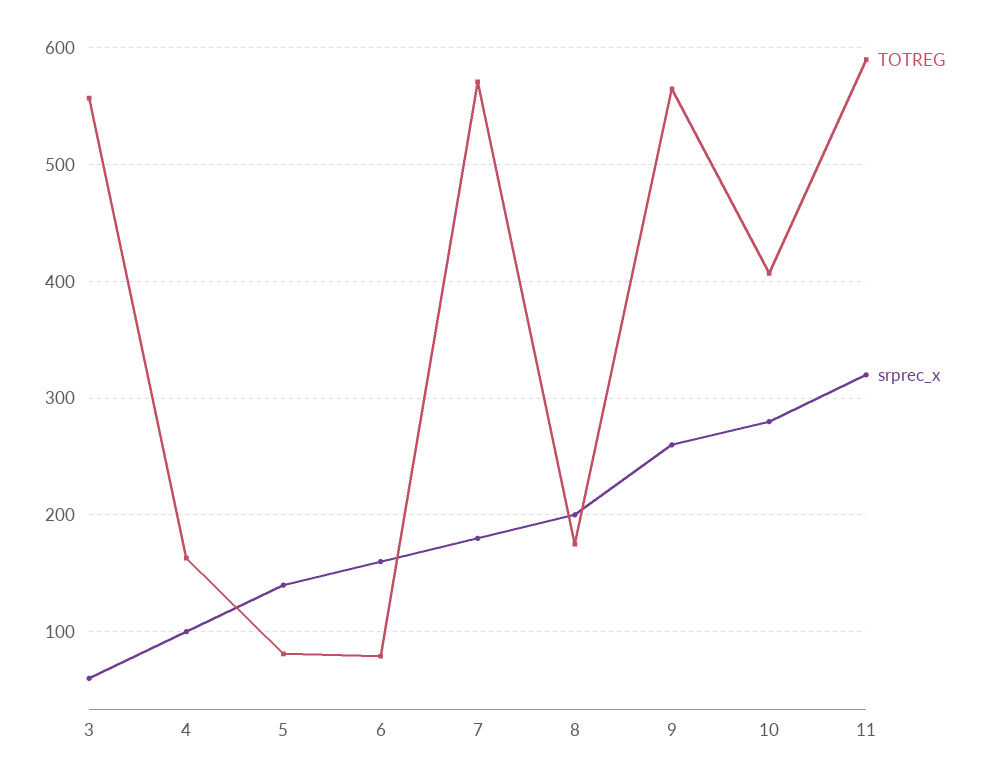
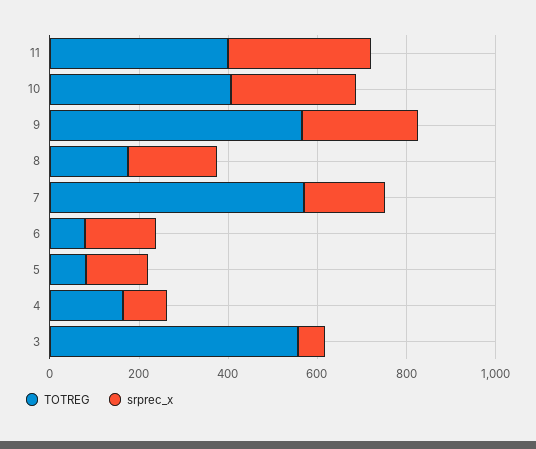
TOTREG, 11: 590 -> 400

